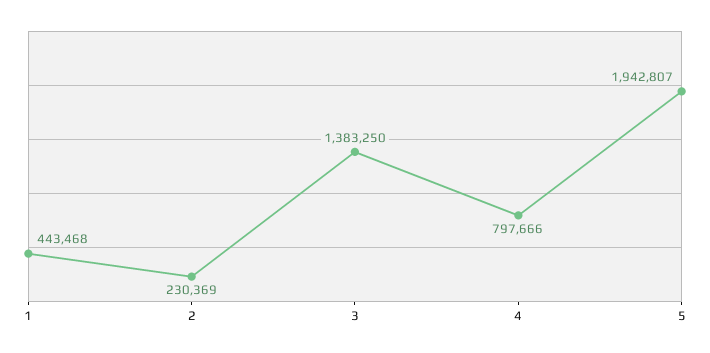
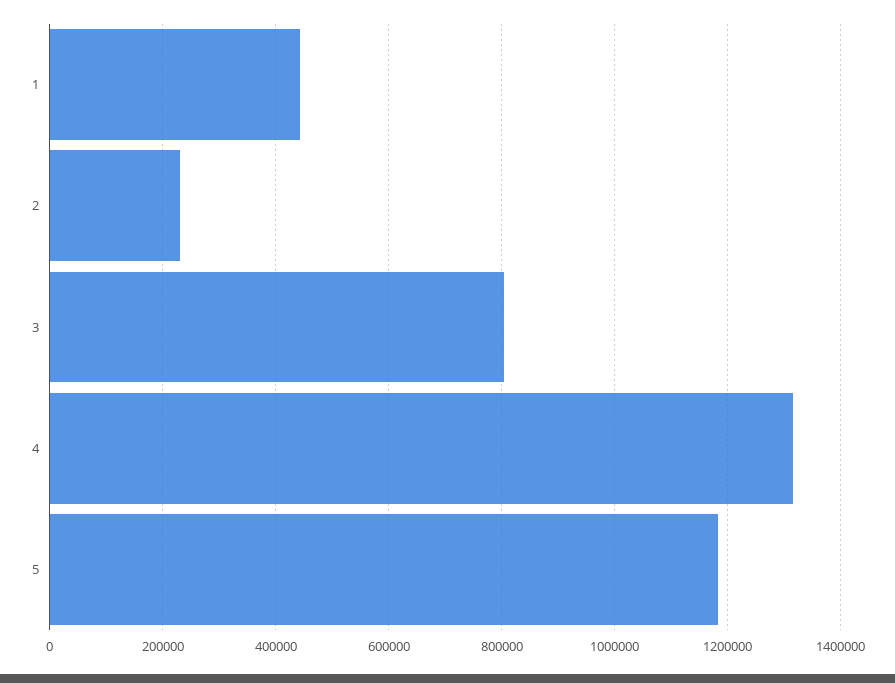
3: 1383250 -> 800000
4: 797666 -> 1320000
5: 1942807 -> 1180000

